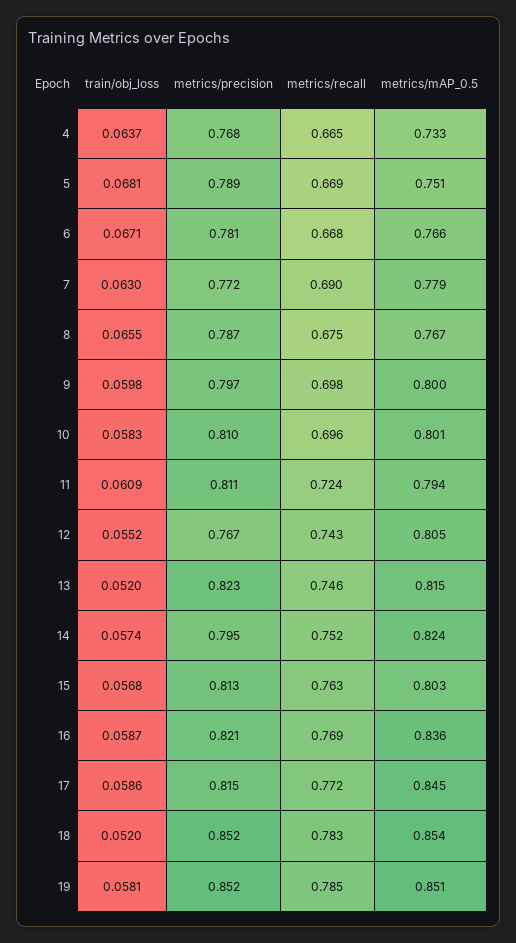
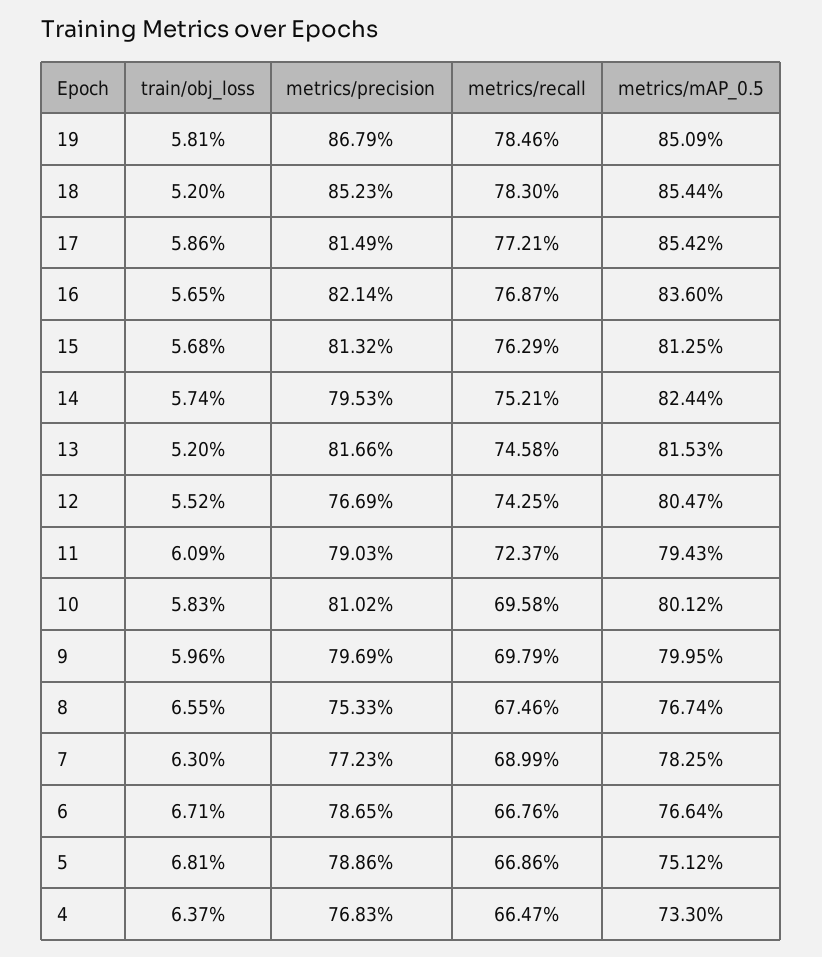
metrics/precision, 6: 0.781 -> 0.7865
metrics/mAP_0.5, 7: 0.779 -> 0.7825
metrics/precision, 8: 0.787 -> 0.7533
train/obj_loss, 9: 0.0598 -> 0.0596
metrics/precision, 11: 0.811 -> 0.7903
metrics/precision, 13: 0.823 -> 0.8166
metrics/mAP_0.5, 15: 0.803 -> 0.8125
train/obj_loss, 16: 0.0587 -> 0.0565
metrics/mAP_0.5, 17: 0.845 -> 0.8542
metrics/precision, 19: 0.852 -> 0.8679

